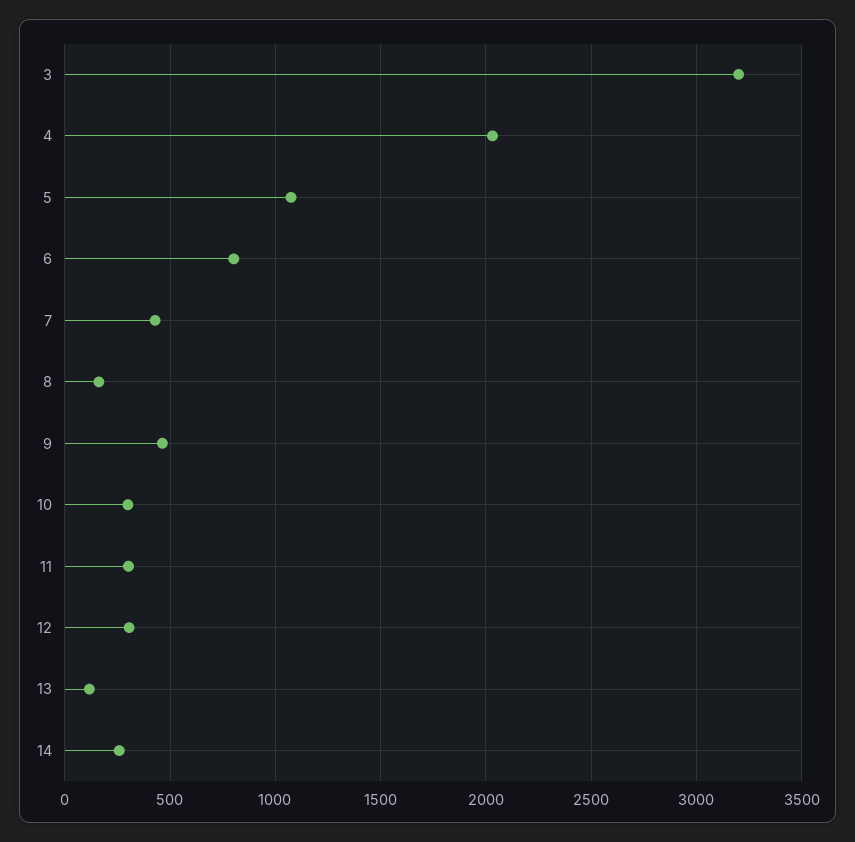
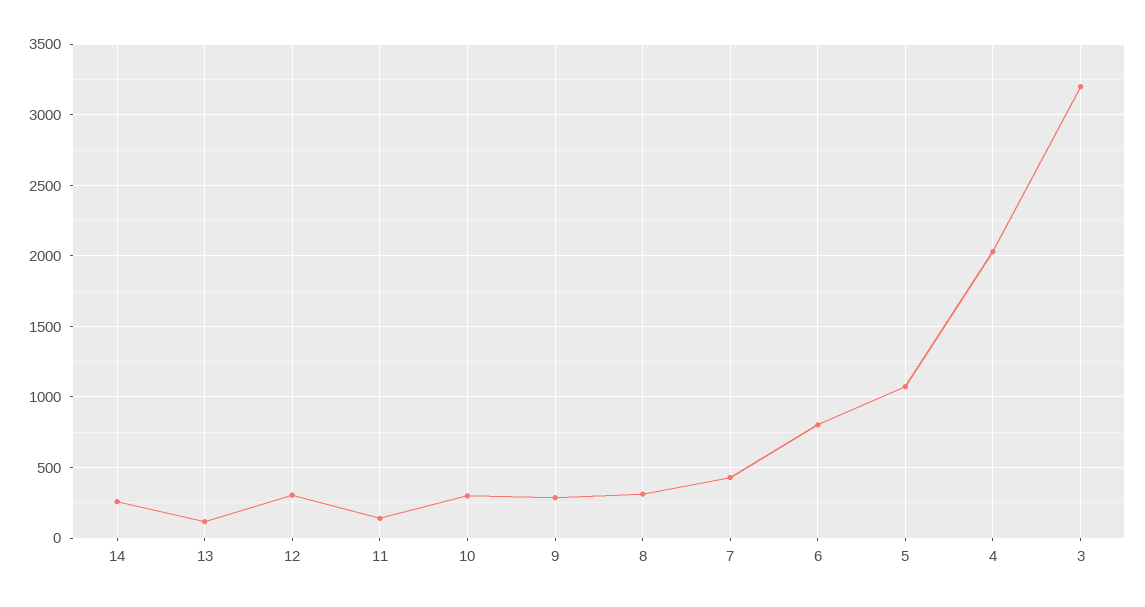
8: 150 -> 300
9: 450 -> 300
11: 300 -> 150

